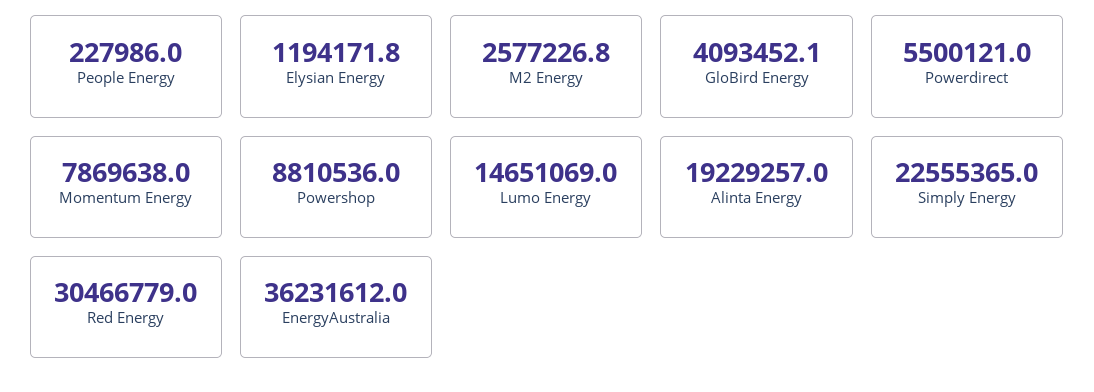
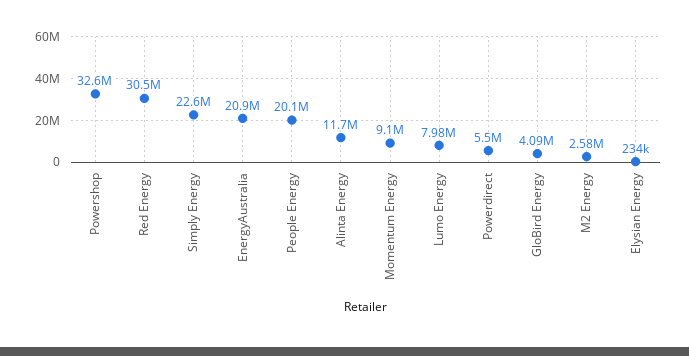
People Energy: 227986 -> 20100000
Elysian Energy: 1194171.8 -> 234000
Momentum Energy: 7869638 -> 9100000
Powershop: 8810536 -> 32600000
Lumo Energy: 14651069 -> 7980000
Alinta Energy: 19229257 -> 11700000
EnergyAustralia: 36231612 -> 20900000

